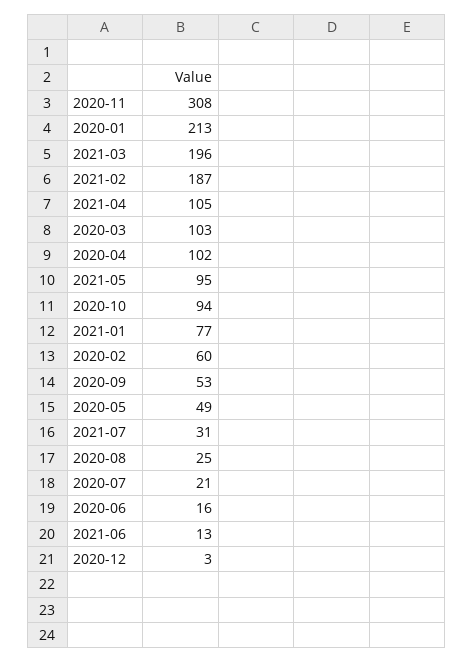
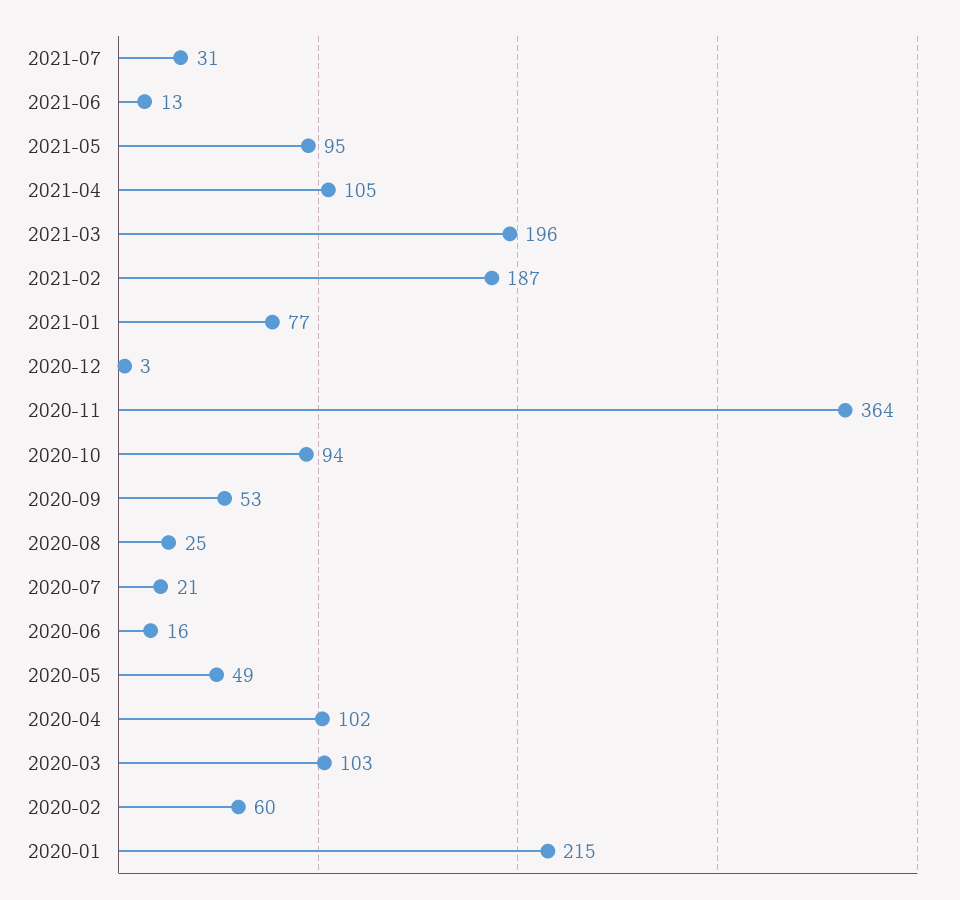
2020-11: 308 -> 364
2020-01: 213 -> 215

